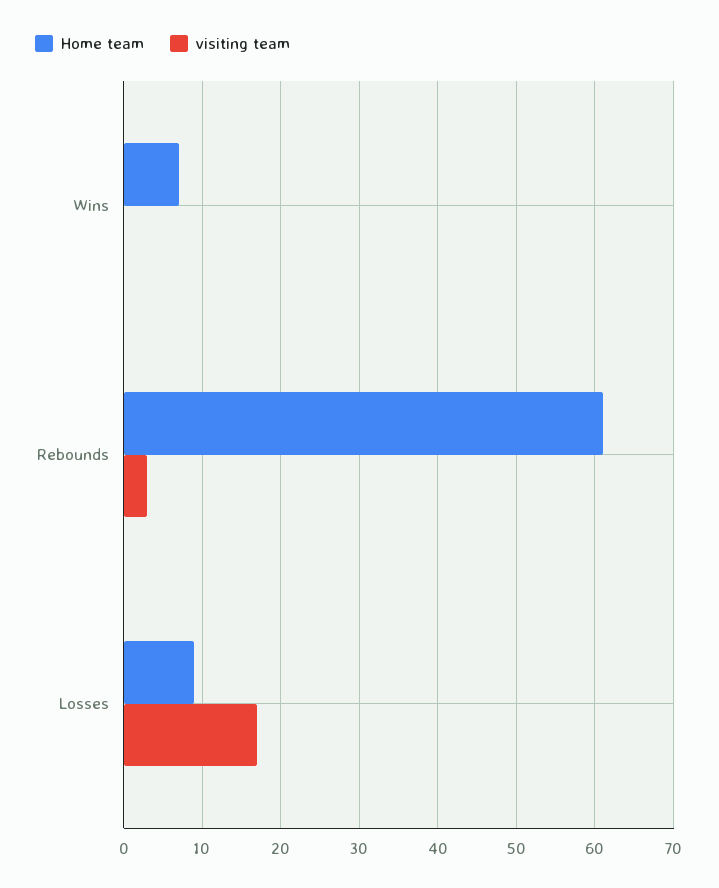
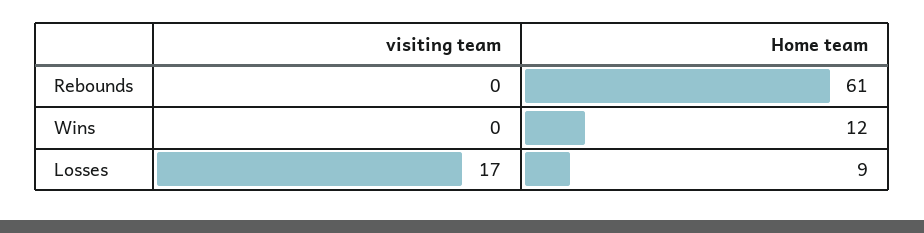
Home team, Wins: 7 -> 12
visiting team, Rebounds: 3 -> 0

